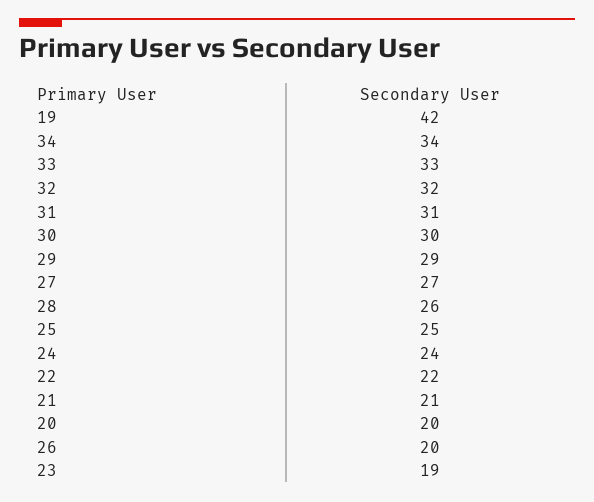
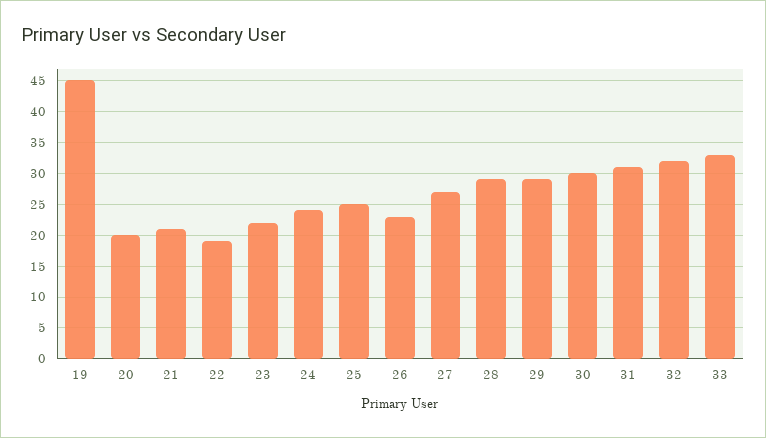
19: 42 -> 45
34: 34 -> none
28: 26 -> 29
22: 22 -> 19
26: 20 -> 23
23: 19 -> 22

